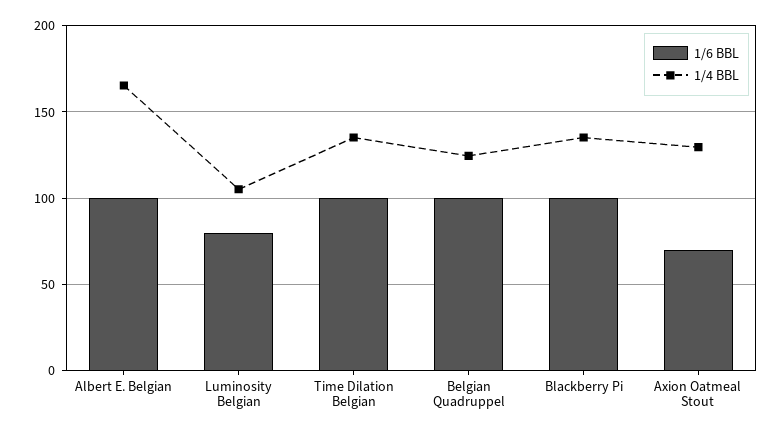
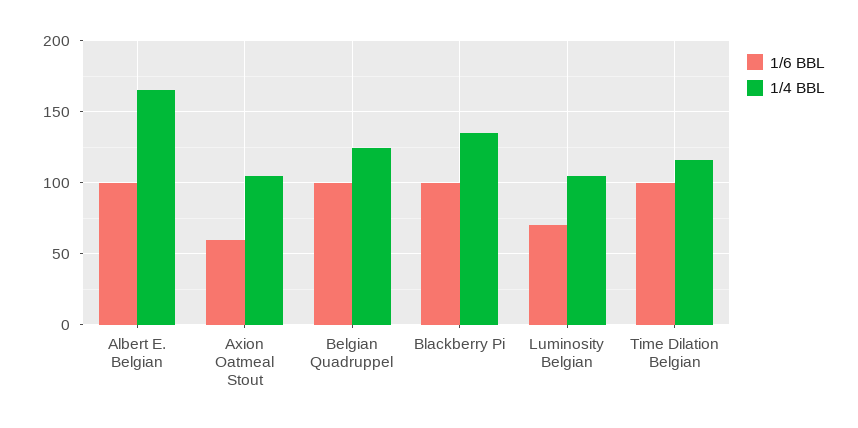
1/6 BBL, Luminosity Belgian: 80 -> 70
1/4 BBL, Time Dilation Belgian: 135 -> 115
1/6 BBL, Axion Oatmeal Stout: 70 -> 60
1/4 BBL, Axion Oatmeal Stout: 130 -> 105

